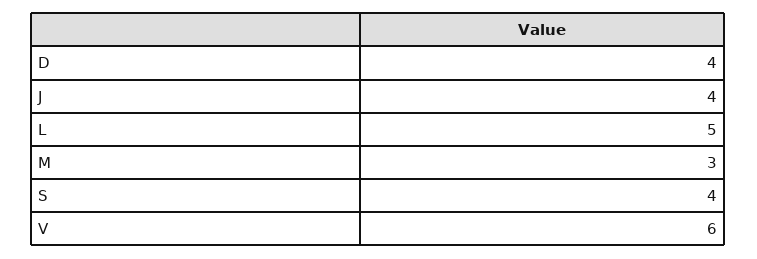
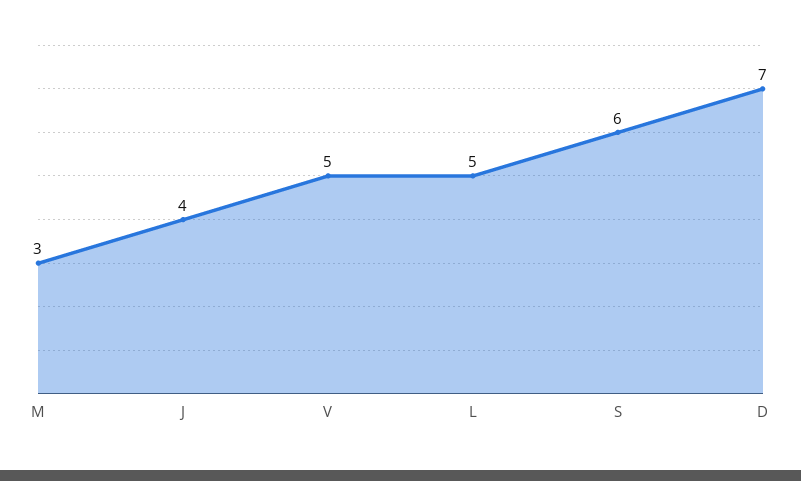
D: 4 -> 7
S: 4 -> 6
V: 6 -> 5

